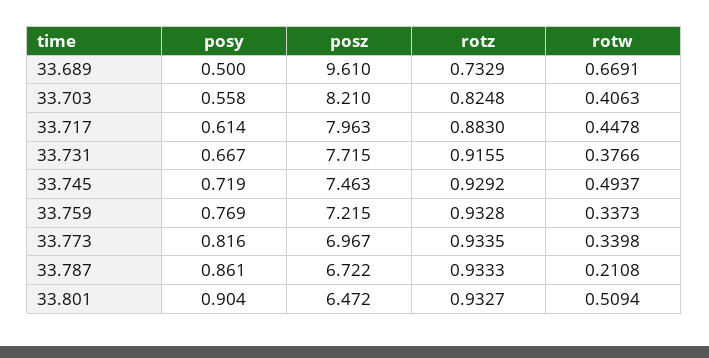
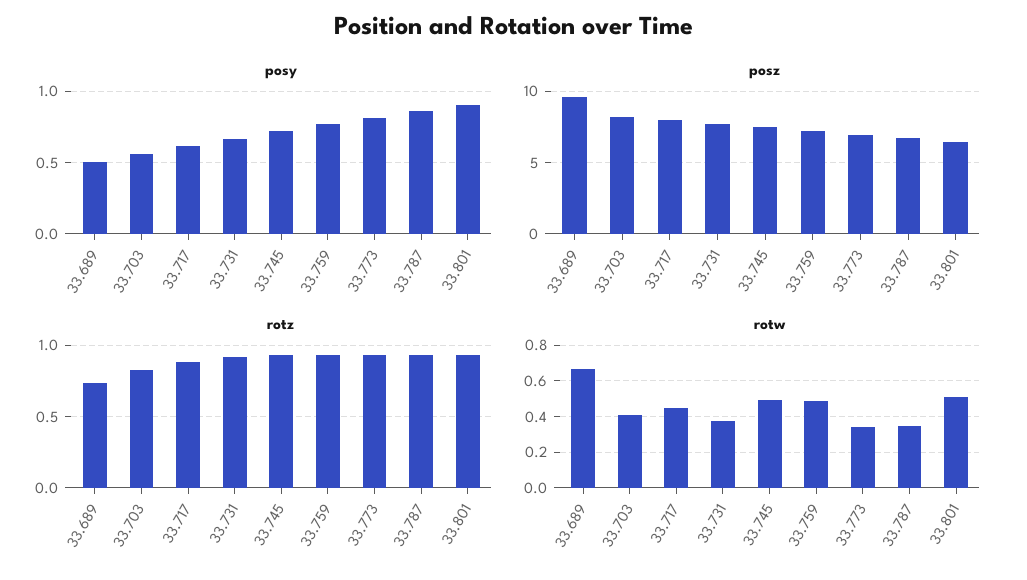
rotw, 33.759: 0.3373 -> 0.5
rotw, 33.787: 0.2108 -> 0.35

